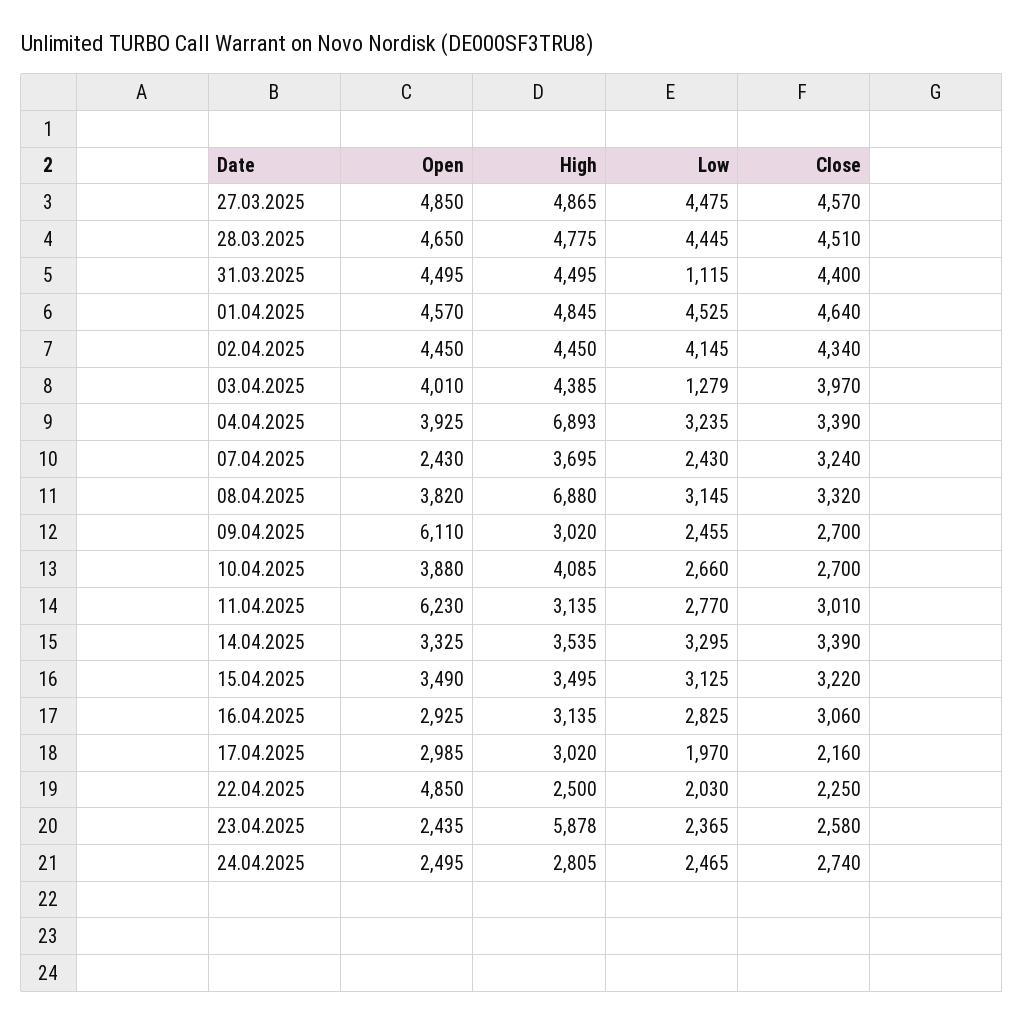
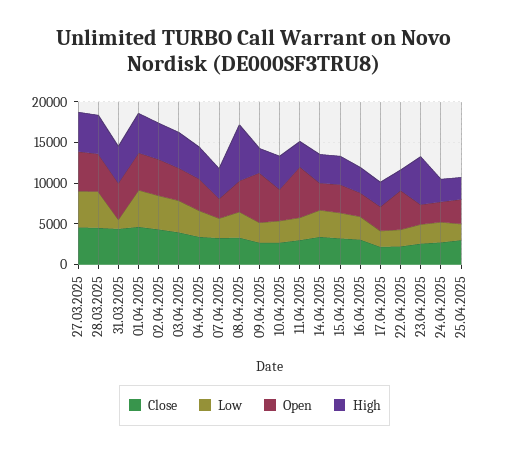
Low, 03.04.2025: 1279 -> 4000
High, 04.04.2025: 6893 -> 4000
Close, 25.04.2025: none -> 3000
Low, 25.04.2025: none -> 2000
Open, 25.04.2025: none -> 3000
High, 25.04.2025: none -> 3000

